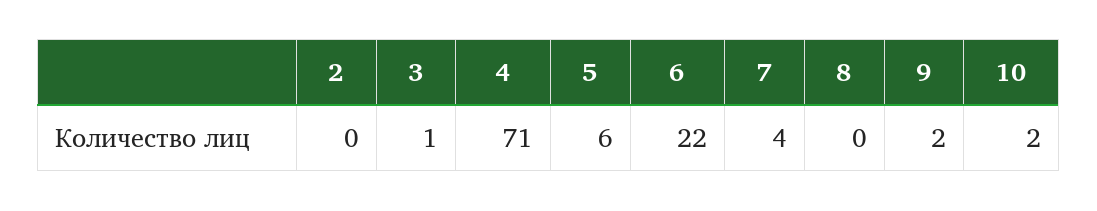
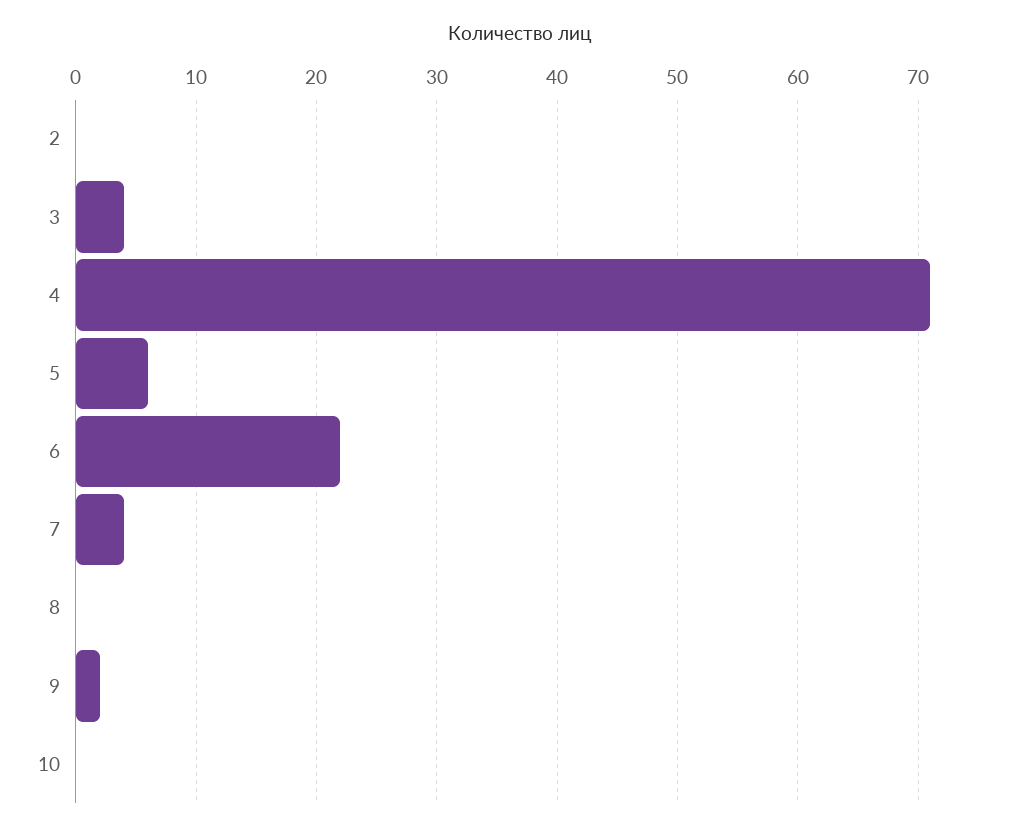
3: 1 -> 4
10: 2 -> 0

